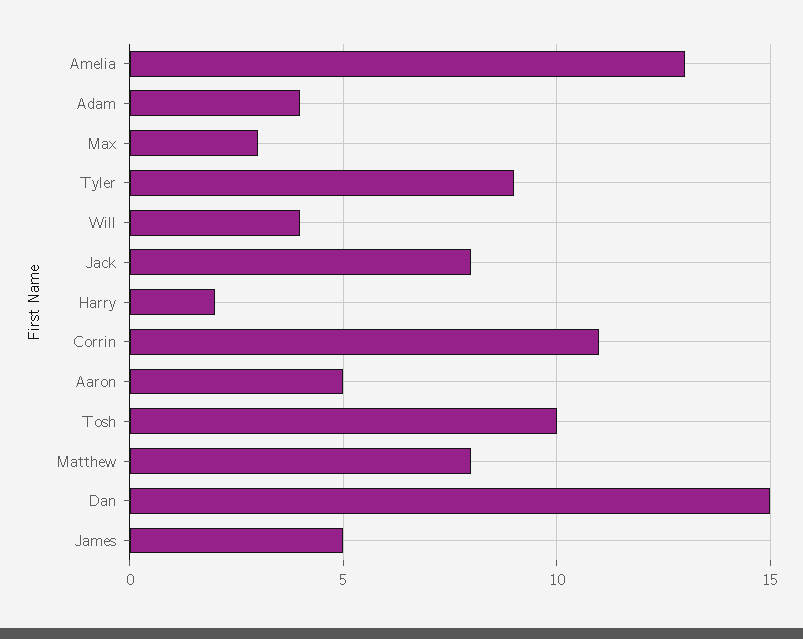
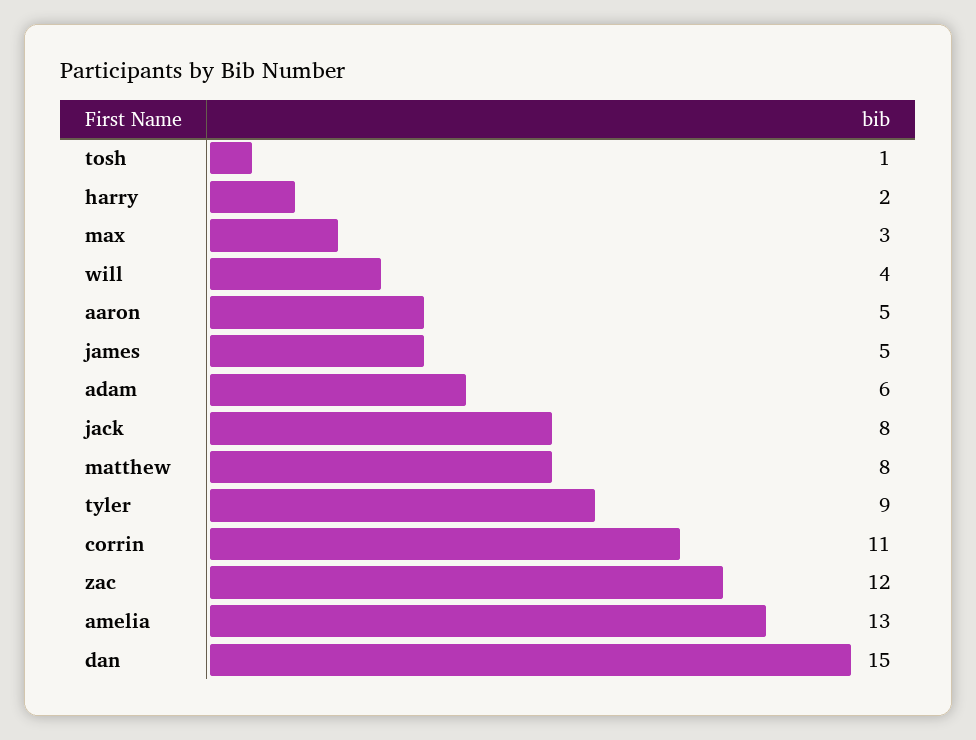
Adam: 4 -> 6
Tosh: 10 -> 1
zac: none -> 12

